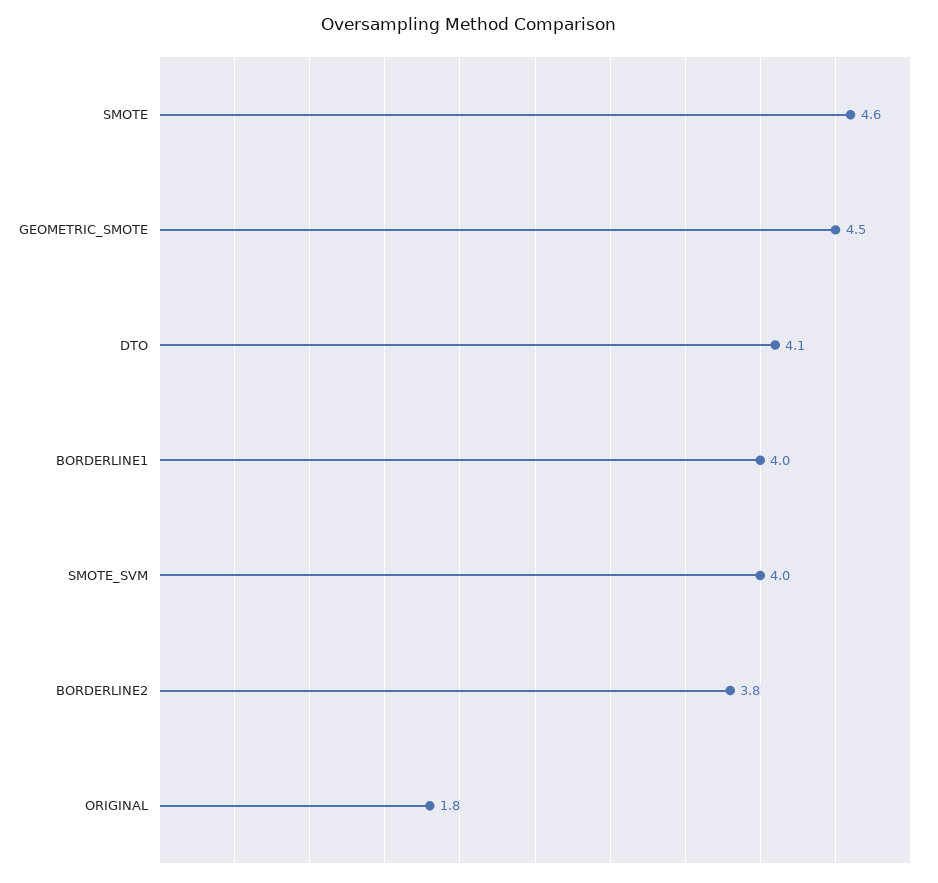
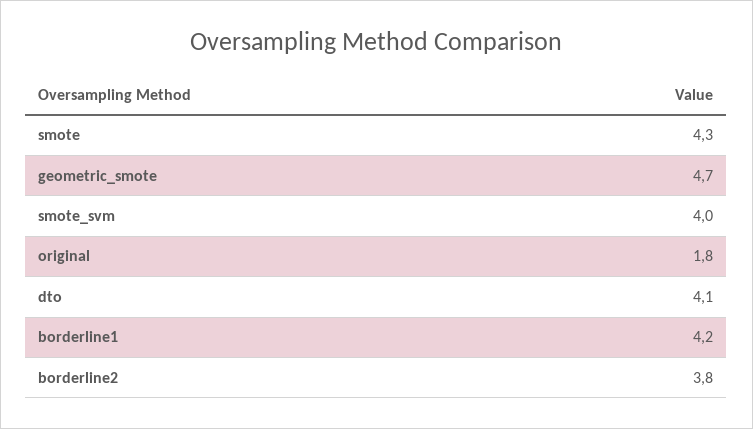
SMOTE: 4.6 -> 4.3
GEOMETRIC_SMOTE: 4.5 -> 4.7
BORDERLINE1: 4 -> 4.2

